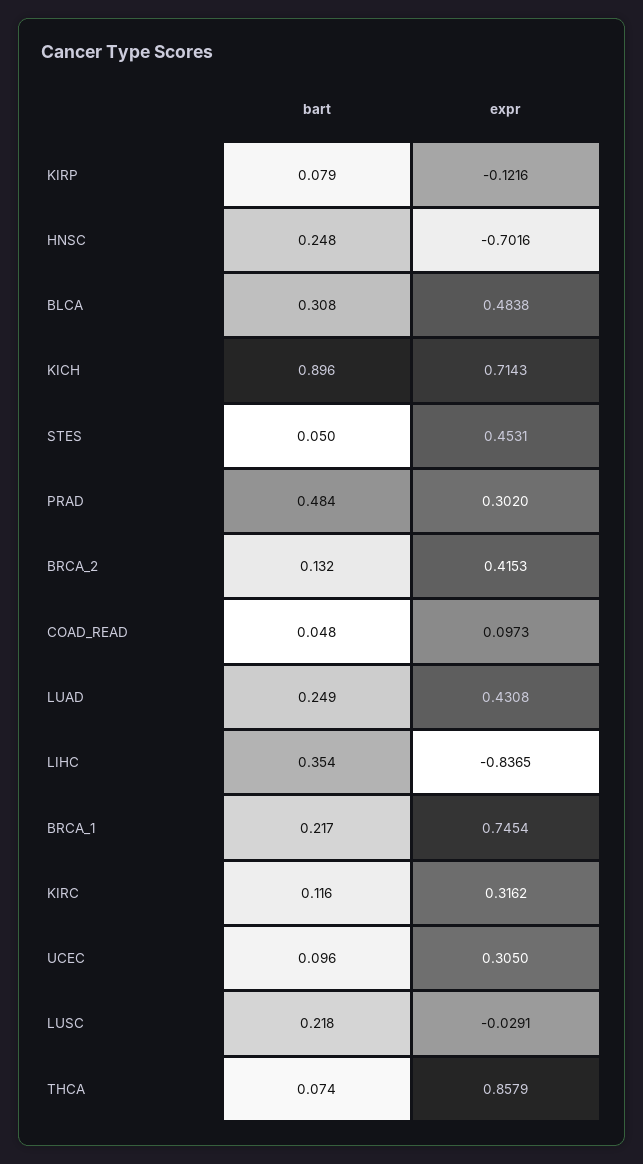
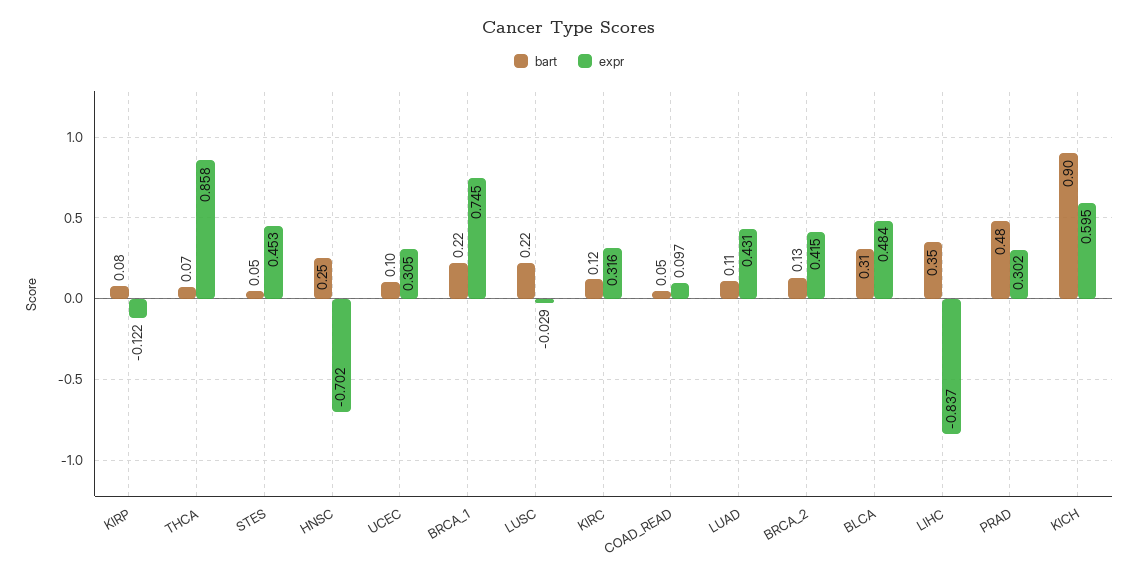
expr, KICH: 0.7143 -> 0.595
bart, LUAD: 0.249 -> 0.11

